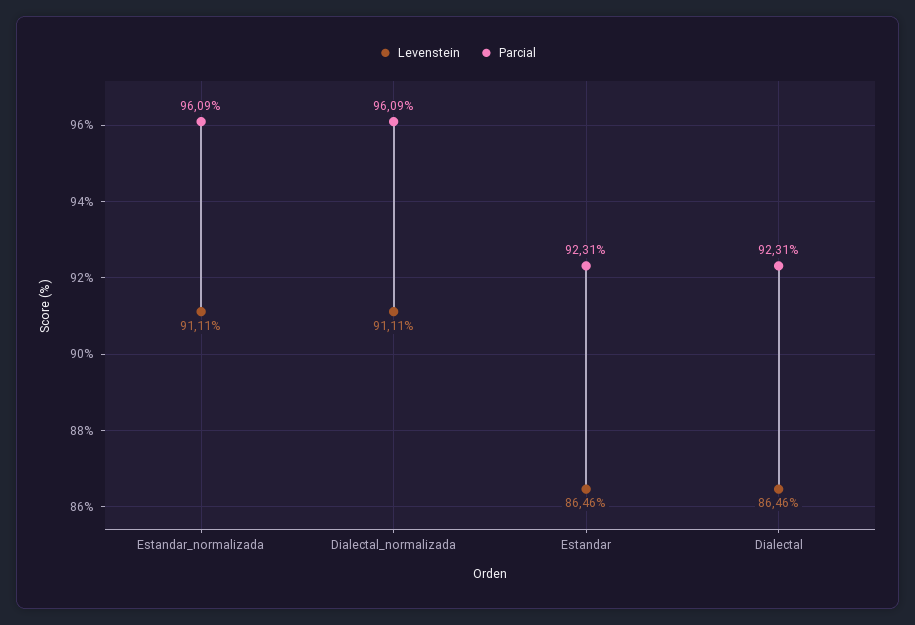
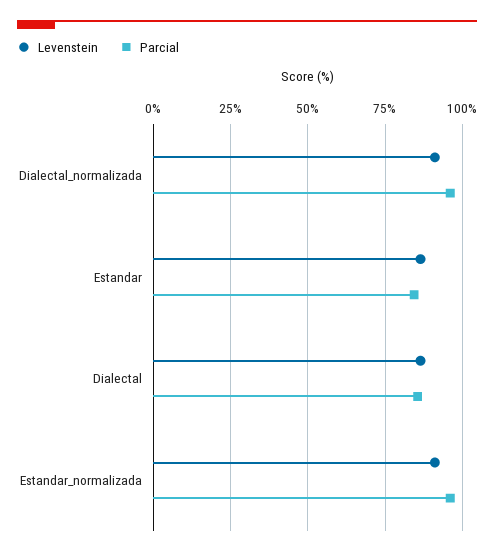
Parcial, Estandar: 92.31 -> 85
Parcial, Dialectal: 92.31 -> 85

